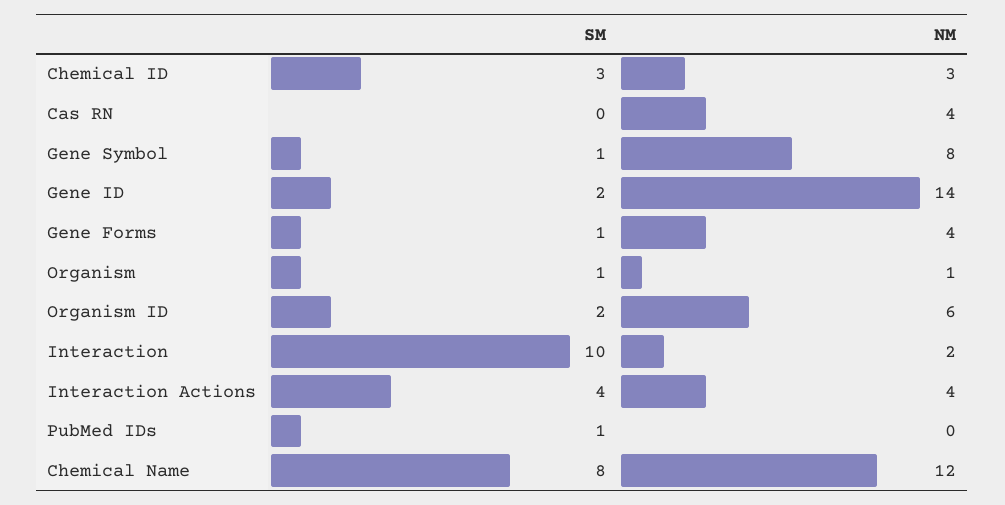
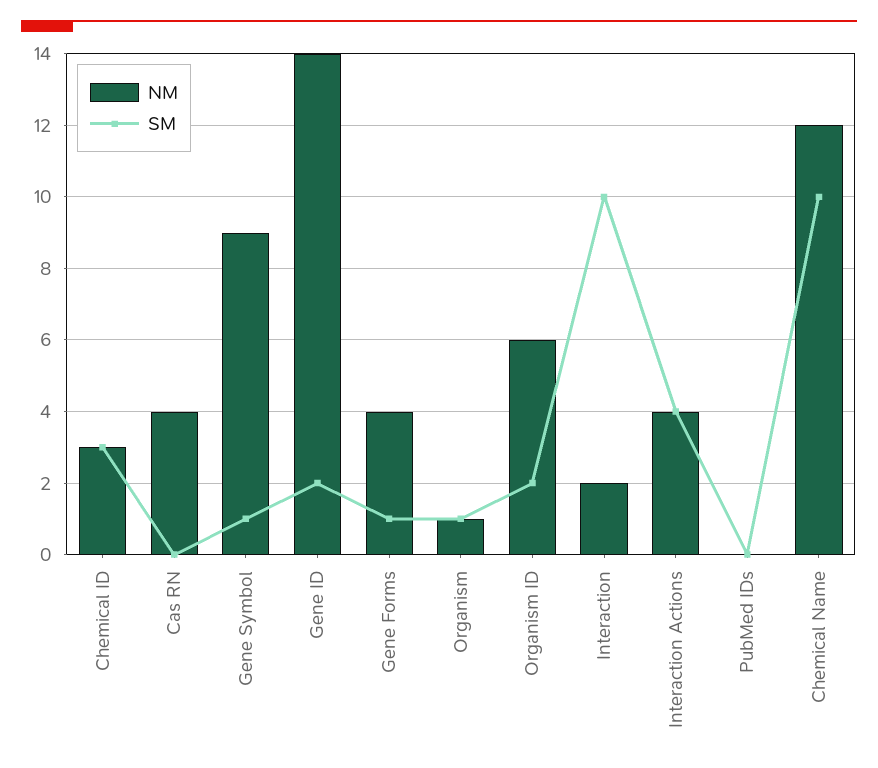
NM, Gene Symbol: 8 -> 9
SM, PubMed IDs: 1 -> 0
SM, Chemical Name: 8 -> 10

